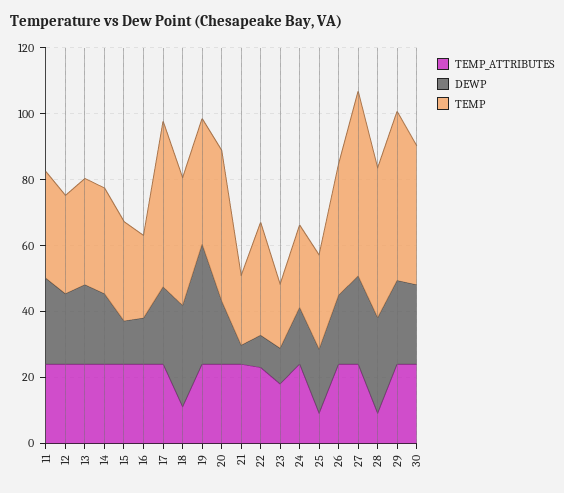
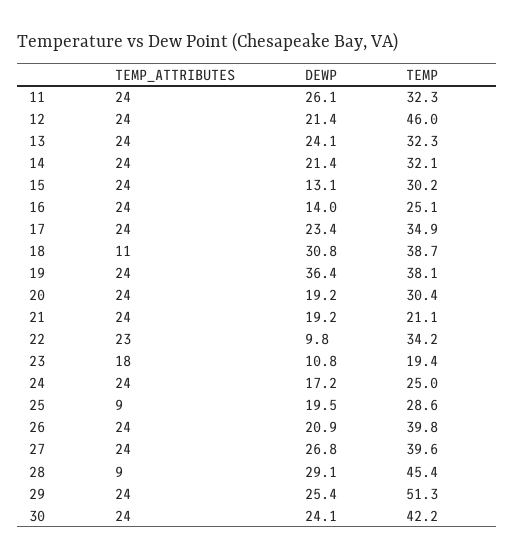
TEMP, 12: 30 -> 46
TEMP, 17: 50 -> 34.9
TEMP, 20: 45 -> 30.4
DEWP, 21: 5 -> 19.2
TEMP, 27: 55 -> 39.6

